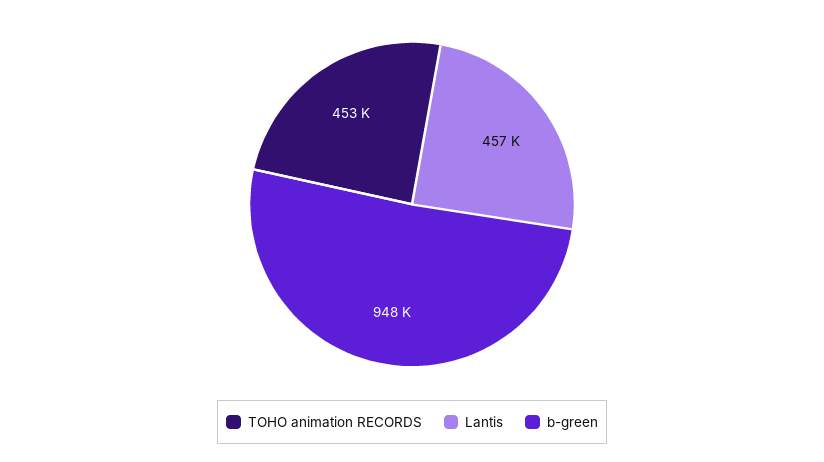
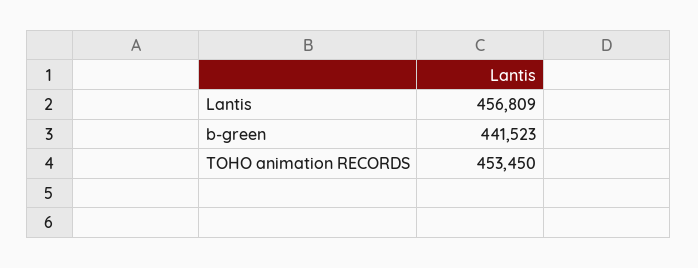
b-green: 948000 -> 441523

